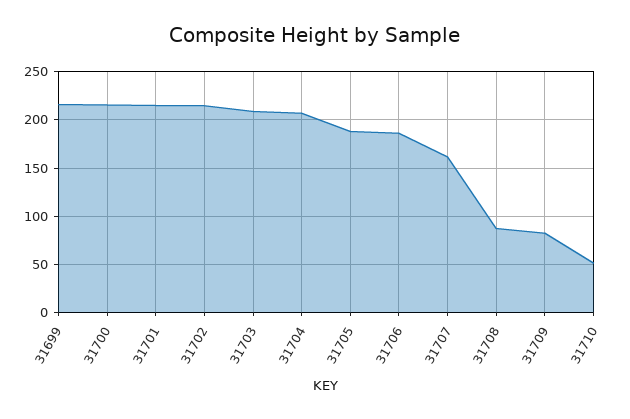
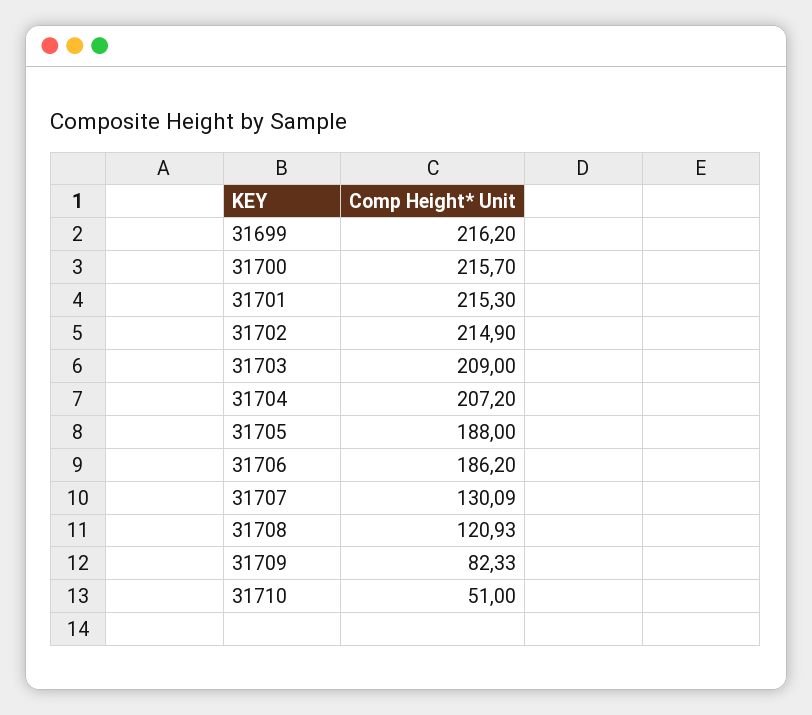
31707: 160 -> 130.09
31708: 90 -> 120.93

